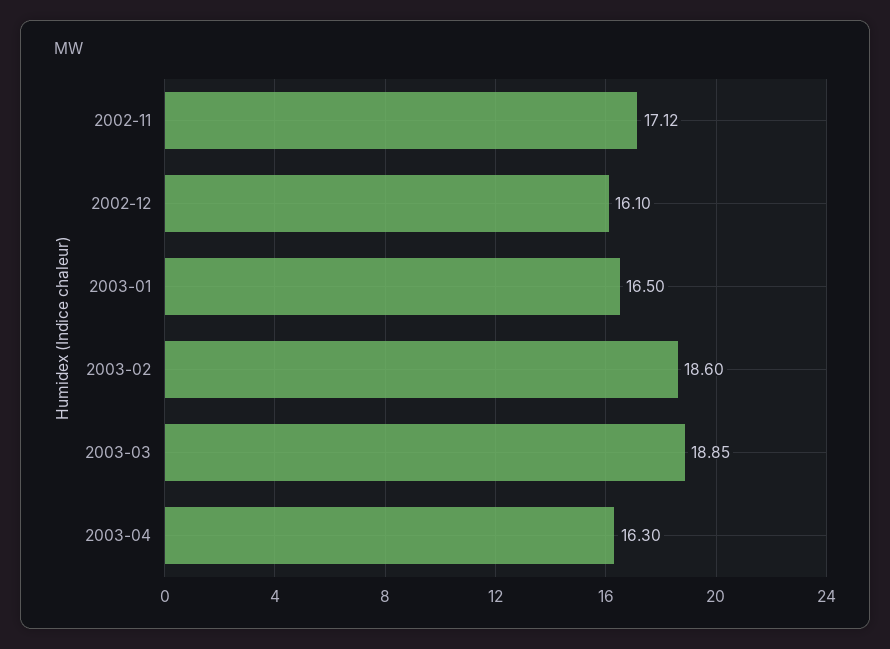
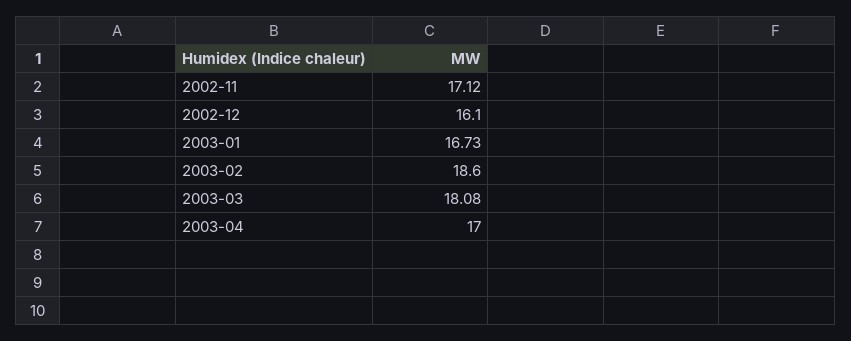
2003-01: 16.5 -> 16.73
2003-03: 18.85 -> 18.08
2003-04: 16.3 -> 17

